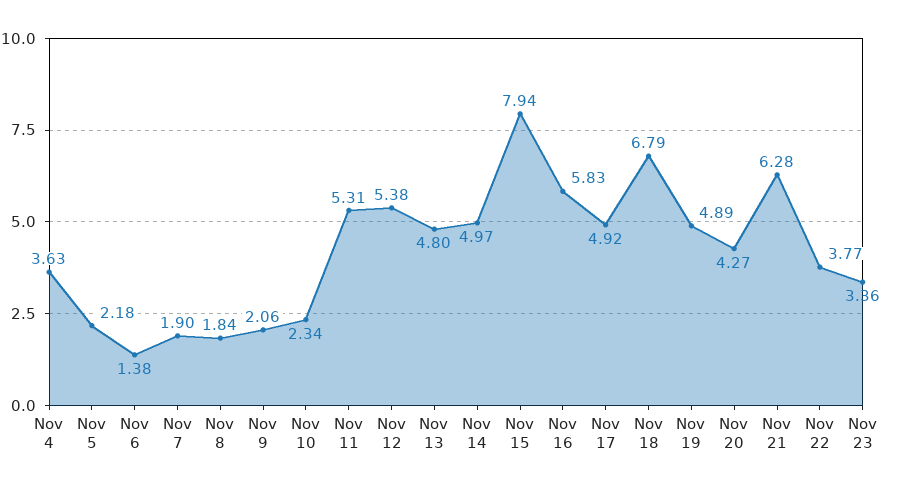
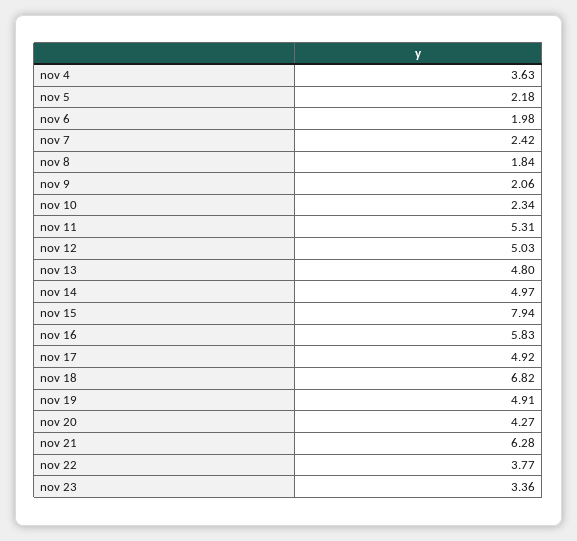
Nov 6: 1.38 -> 1.98
Nov 7: 1.9 -> 2.42
Nov 12: 5.38 -> 5.03
Nov 18: 6.79 -> 6.82
Nov 19: 4.89 -> 4.91

